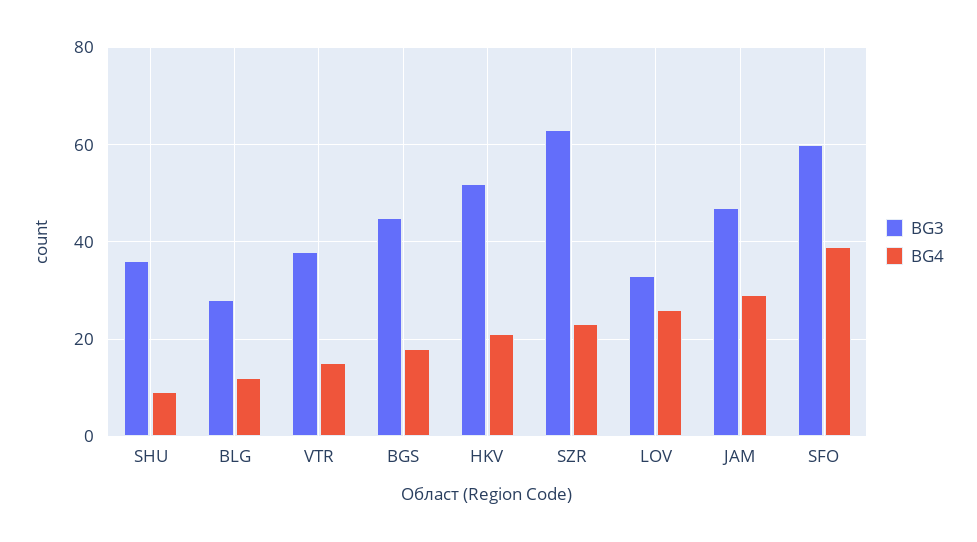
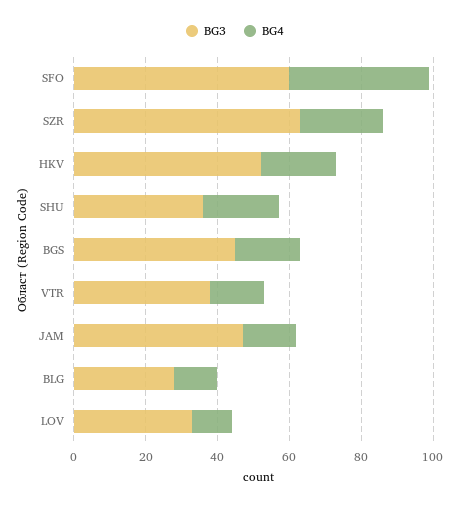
BG4, SHU: 10 -> 20
BG4, LOV: 25 -> 10
BG4, JAM: 30 -> 15

